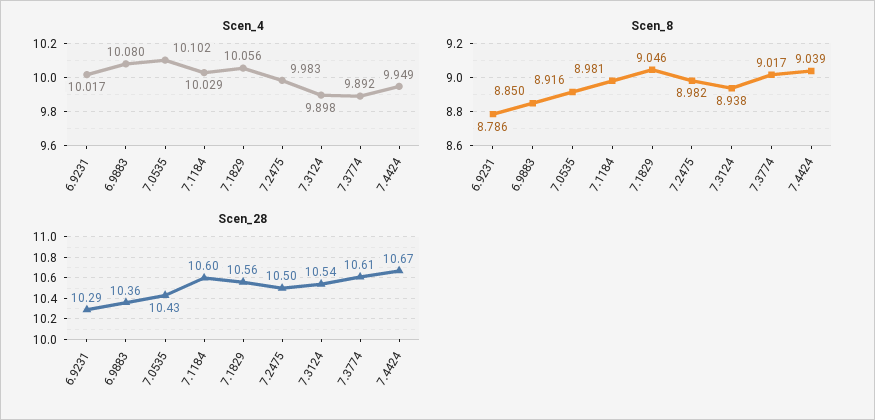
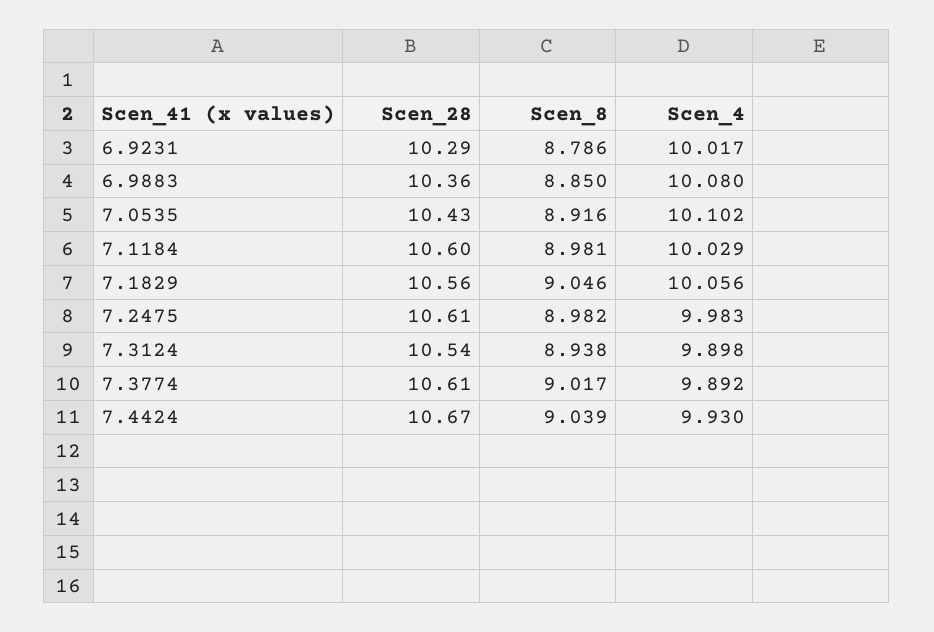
Scen_4, 7.4424: 9.949 -> 9.93
Scen_28, 7.2475: 10.5 -> 10.61

